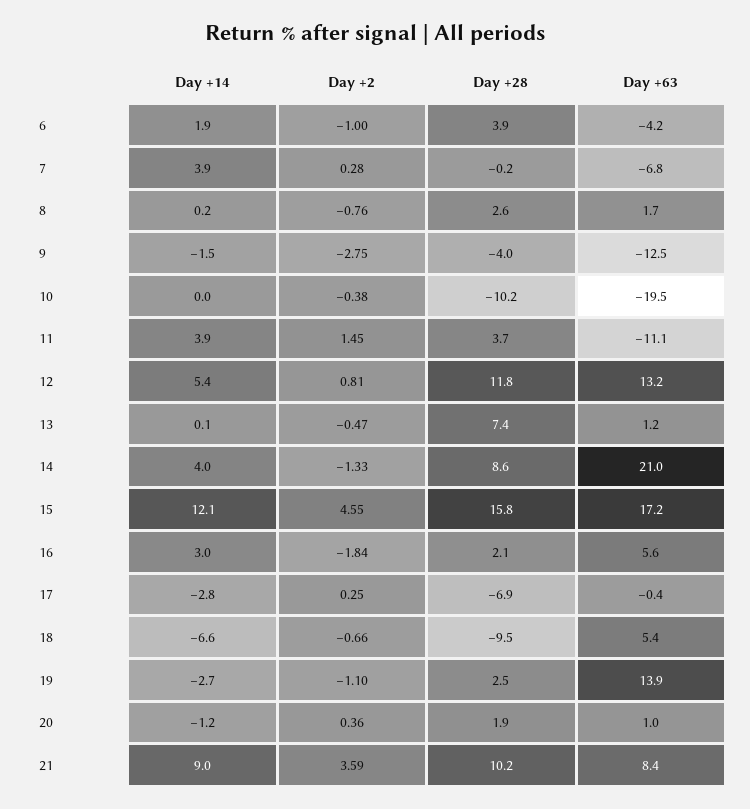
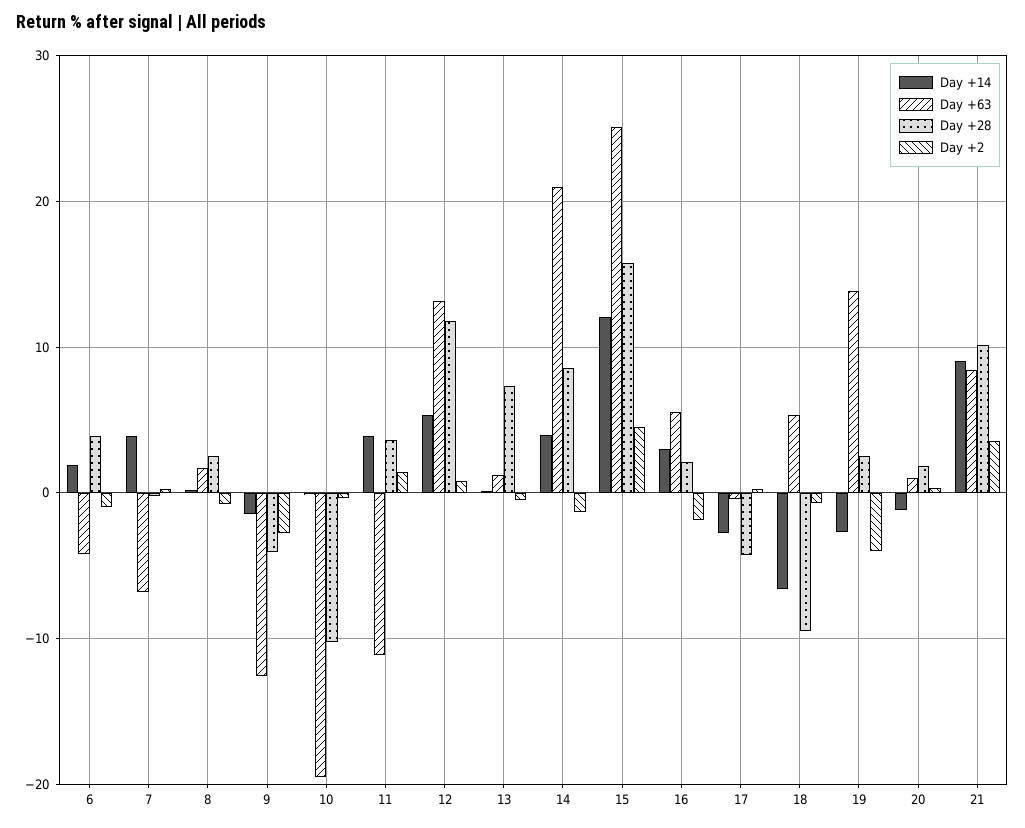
Day +63, 15: 17.2 -> 25
Day +28, 17: -6.9 -> -4
Day +2, 19: -1.1 -> -4

